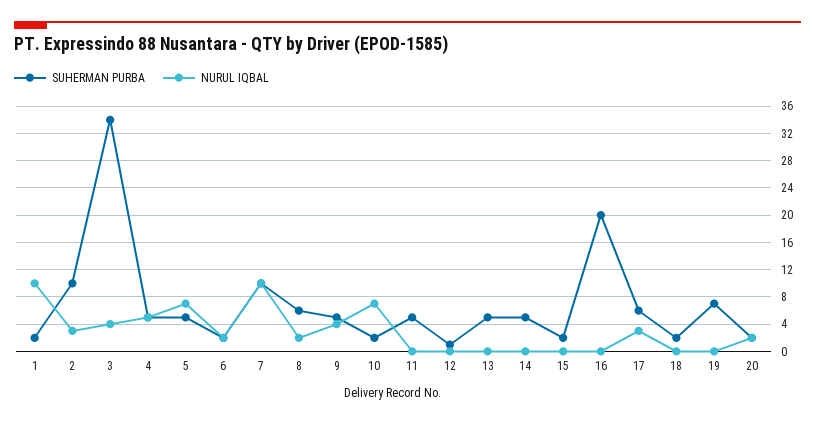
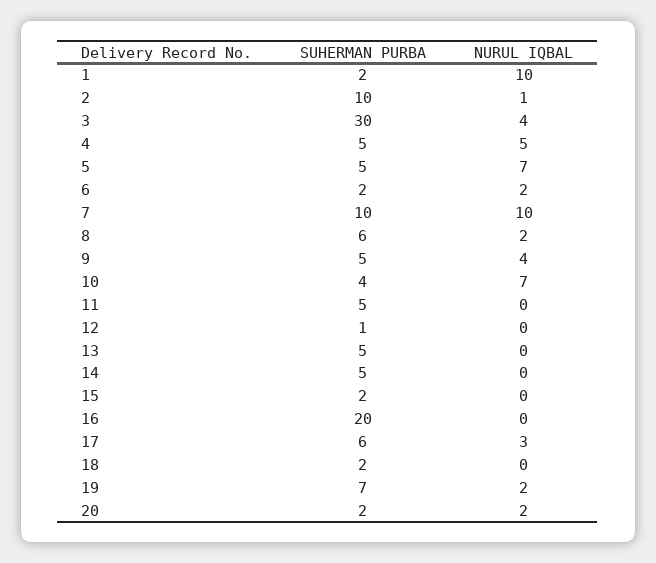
NURUL IQBAL, 2: 3 -> 1
SUHERMAN PURBA, 3: 34 -> 30
SUHERMAN PURBA, 10: 2 -> 4
NURUL IQBAL, 19: 0 -> 2

